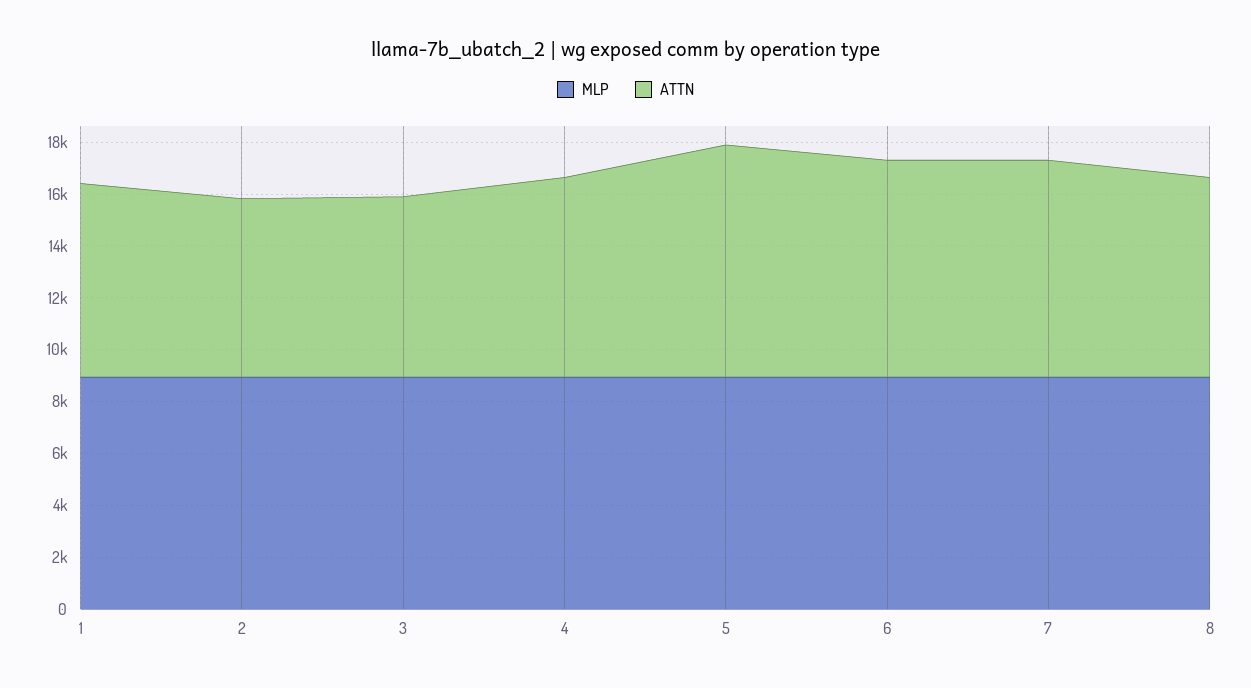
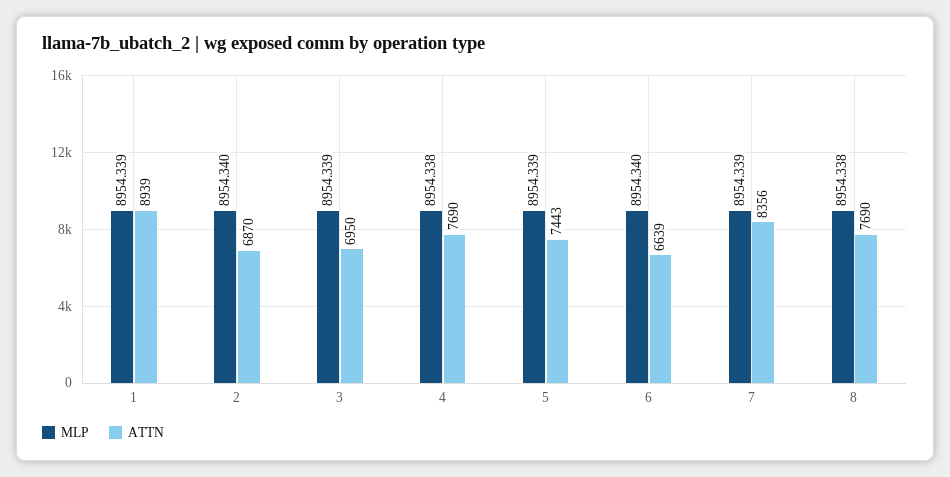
ATTN, 1: 7500 -> 8939
ATTN, 5: 9000 -> 7443
ATTN, 6: 8500 -> 6639

